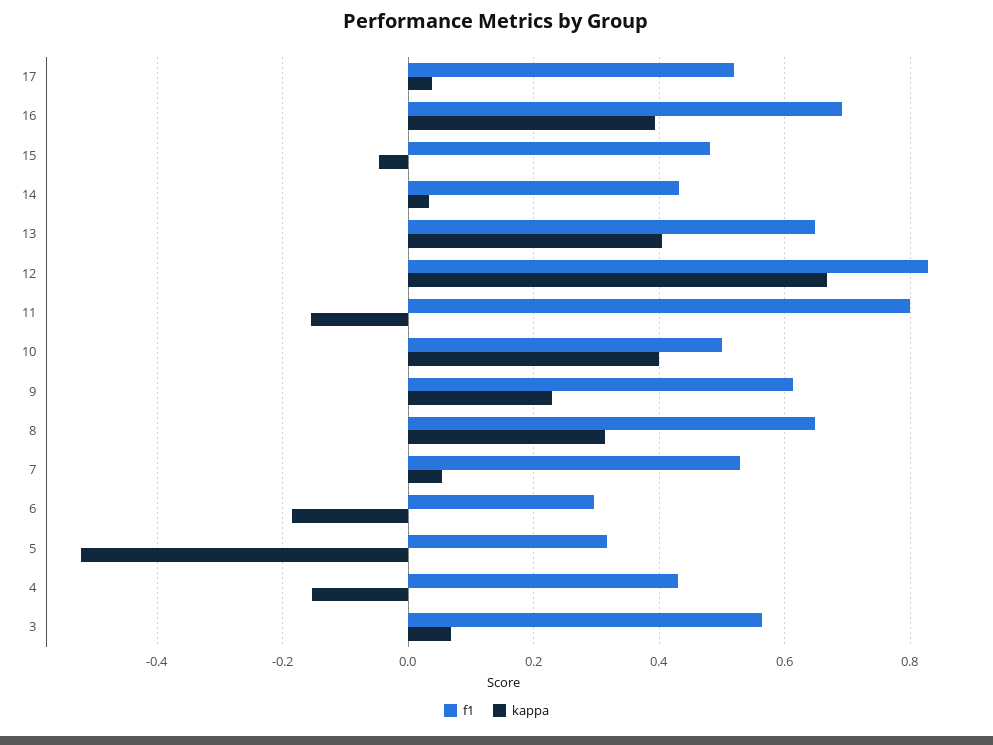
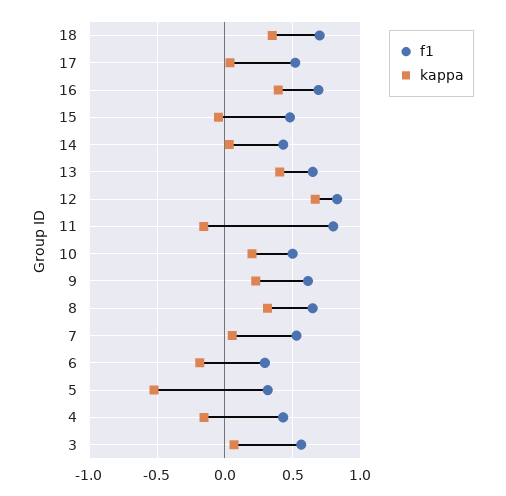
kappa, 10: 0.4 -> 0.2
f1, 18: none -> 0.7
kappa, 18: none -> 0.35

